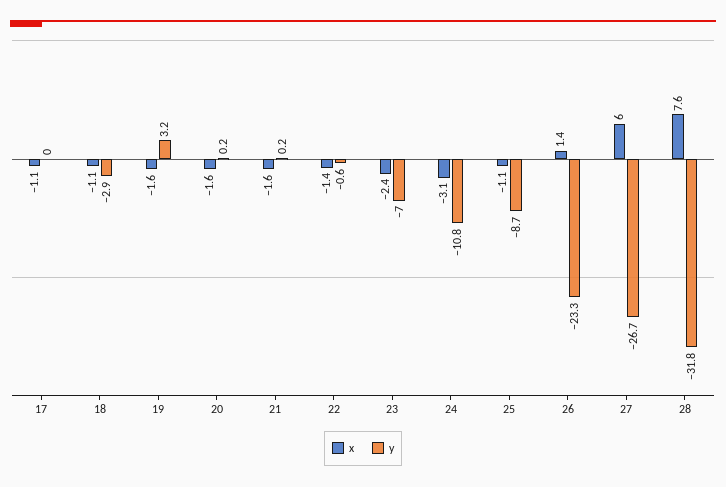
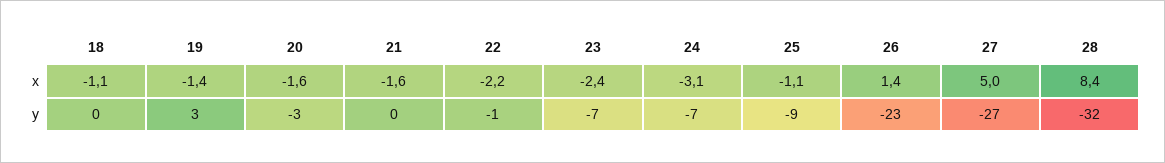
x, 17: -1.1 -> none
y, 17: 0 -> none
y, 18: -2.9 -> 0
x, 19: -1.6 -> -1.4
y, 20: 0.2 -> -3
x, 22: -1.4 -> -2.2
y, 24: -10.8 -> -7
x, 27: 6 -> 5
x, 28: 7.6 -> 8.4

